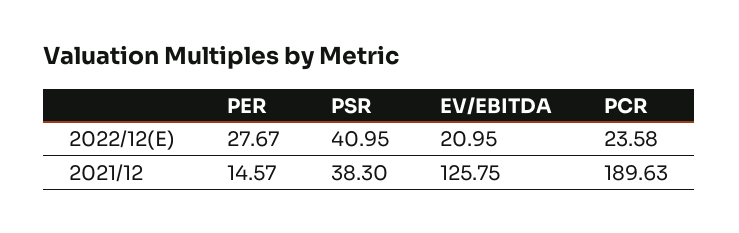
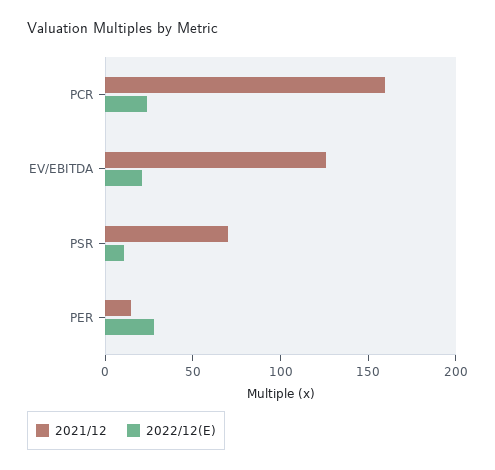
2022/12(E), PSR: 40.95 -> 10
2021/12, PSR: 38.3 -> 70
2021/12, PCR: 189.63 -> 160

